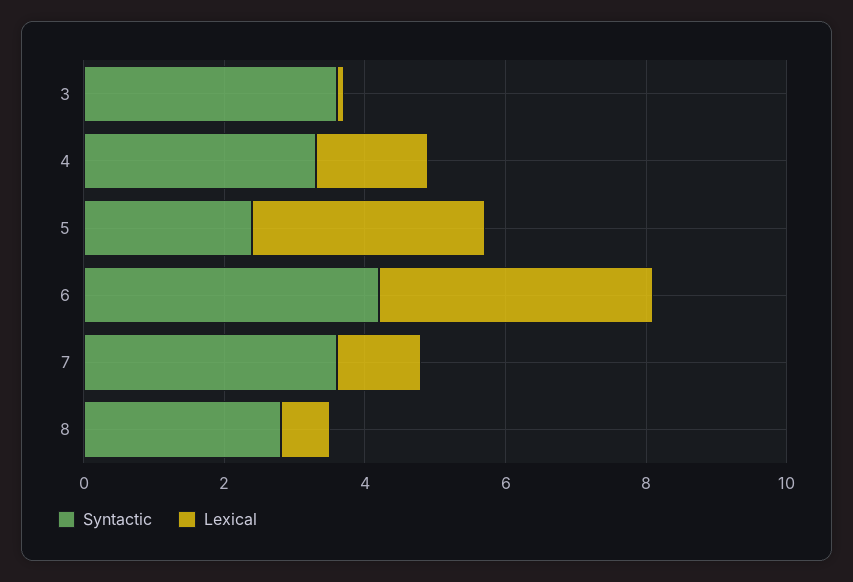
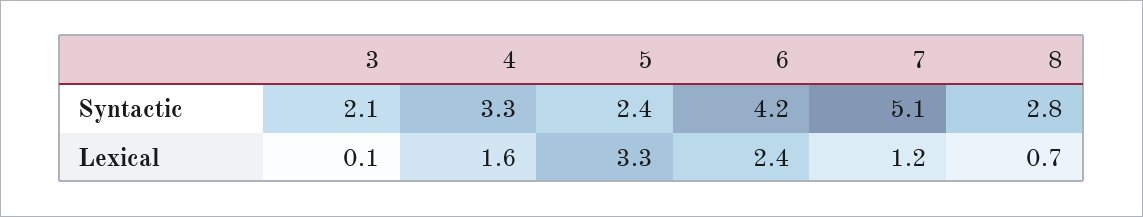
Syntactic, 3: 3.5 -> 2.1
Lexical, 6: 4 -> 2.4
Syntactic, 7: 3.5 -> 5.1

